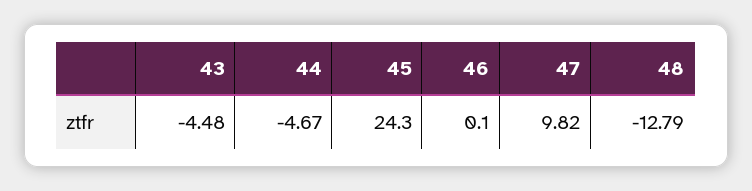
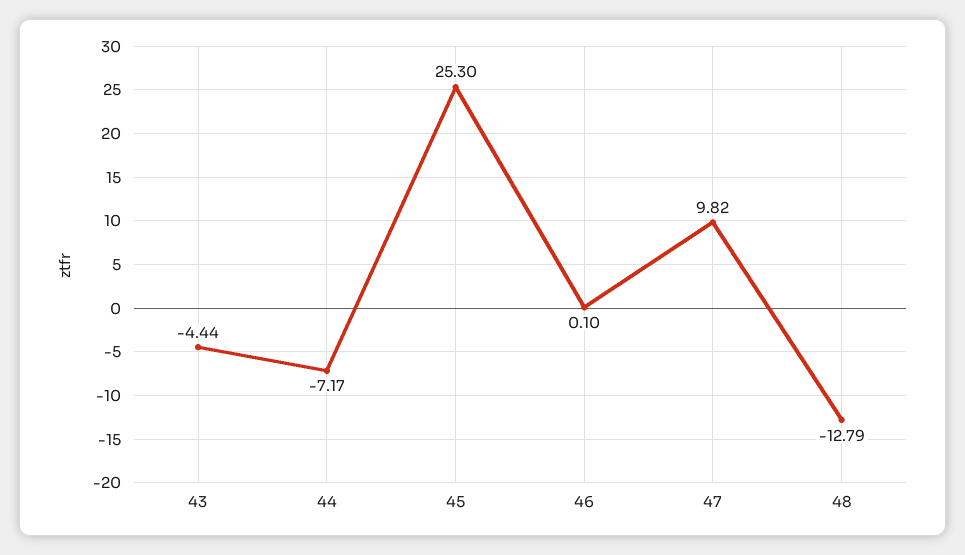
43: -4.48 -> -4.44
44: -4.67 -> -7.17
45: 24.3 -> 25.3

